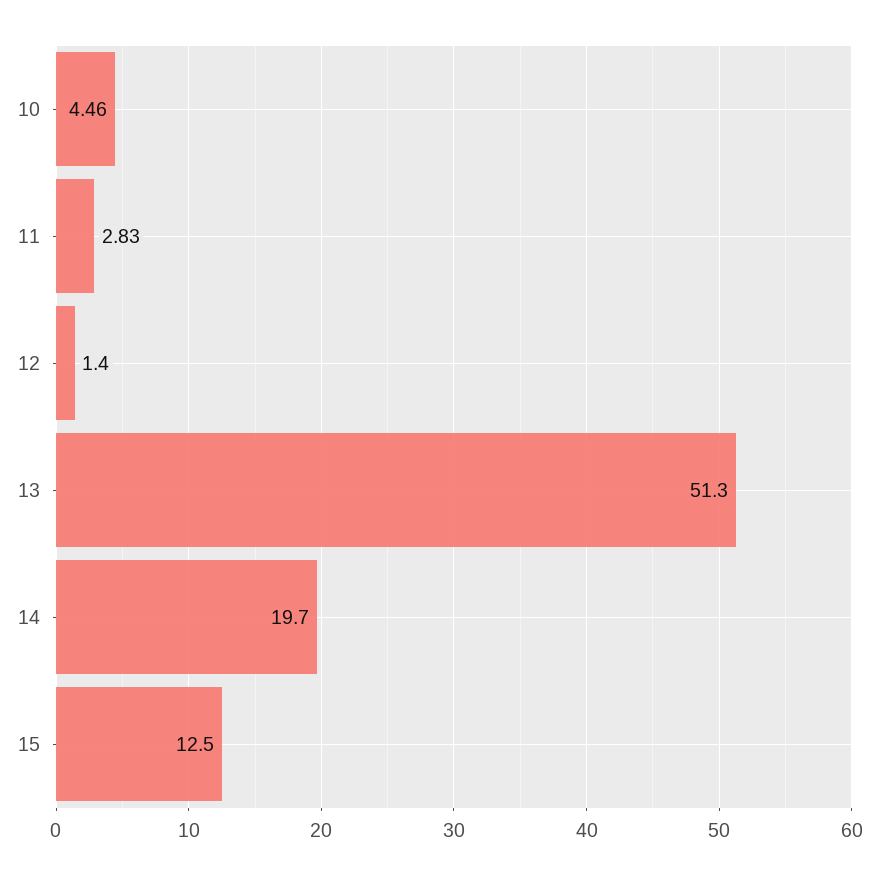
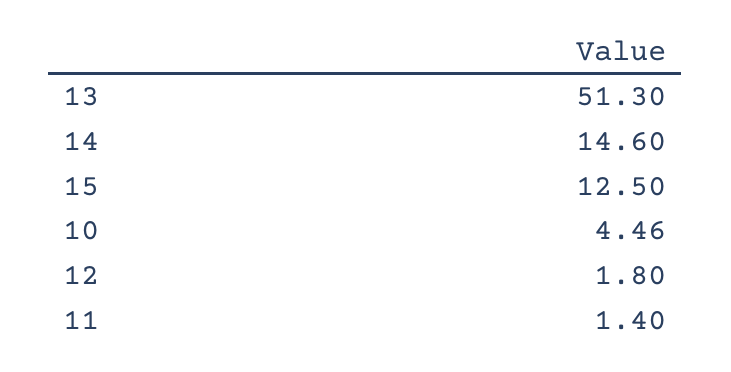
11: 2.83 -> 1.4
12: 1.4 -> 1.8
14: 19.7 -> 14.6

